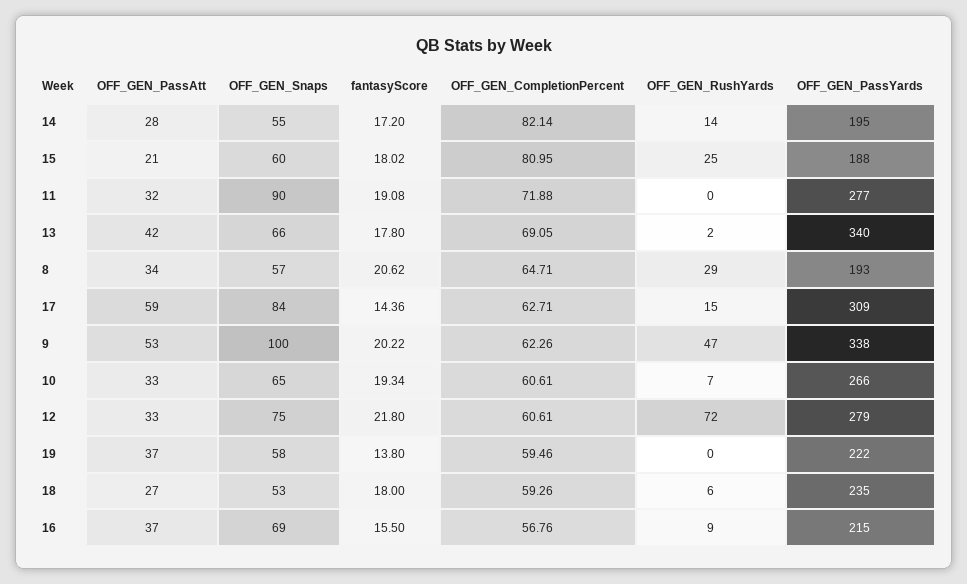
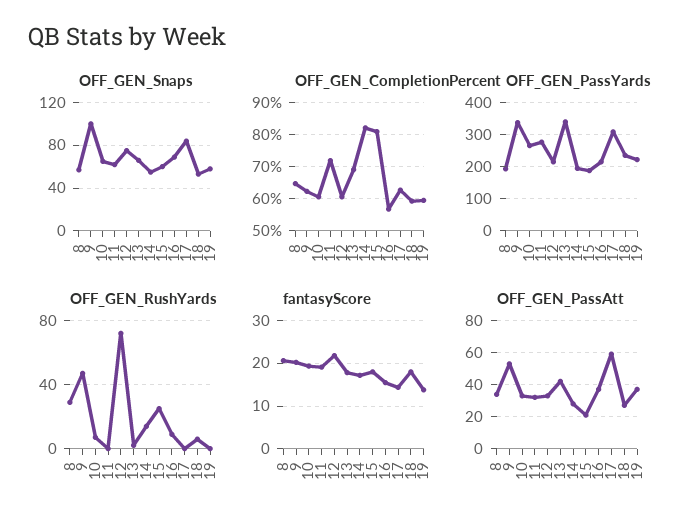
OFF_GEN_Snaps, 11: 90 -> 60
OFF_GEN_RushYards, 17: 15 -> 0
OFF_GEN_PassYards, 12: 279 -> 220

